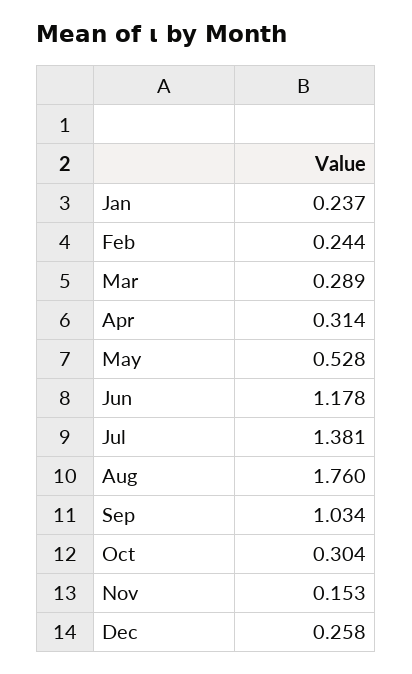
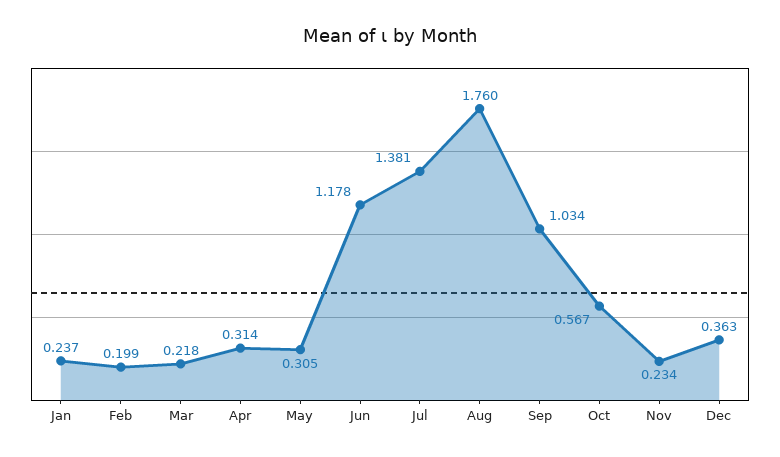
Feb: 0.244 -> 0.199
Mar: 0.289 -> 0.218
May: 0.528 -> 0.305
Oct: 0.304 -> 0.567
Nov: 0.153 -> 0.234
Dec: 0.258 -> 0.363

